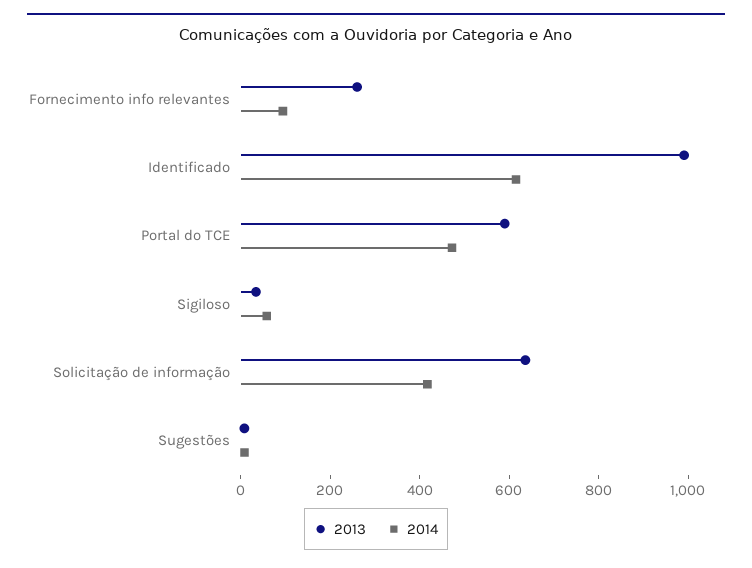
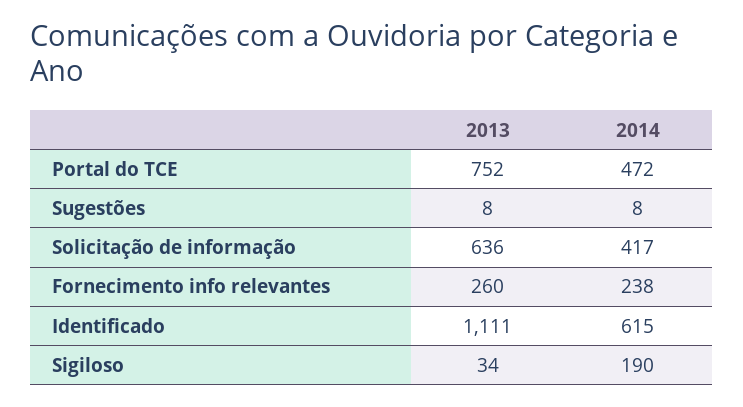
2014, Fornecimento info relevantes: 100 -> 238
2013, Identificado: 1000 -> 1111
2013, Portal do TCE: 600 -> 752
2014, Sigiloso: 50 -> 190

